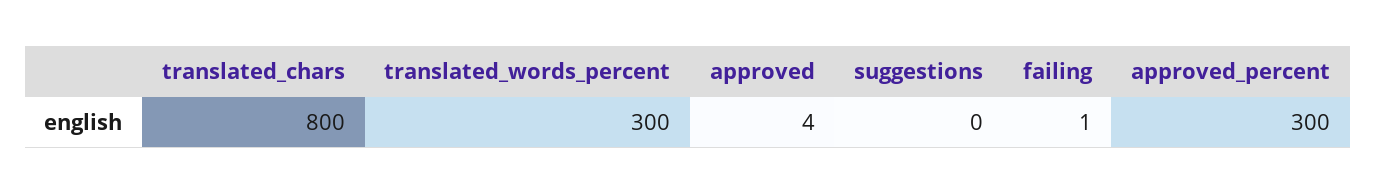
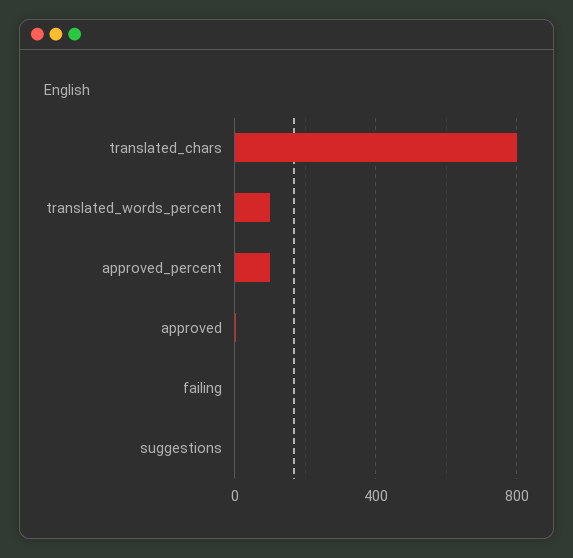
translated_words_percent: 300 -> 100
approved_percent: 300 -> 100

